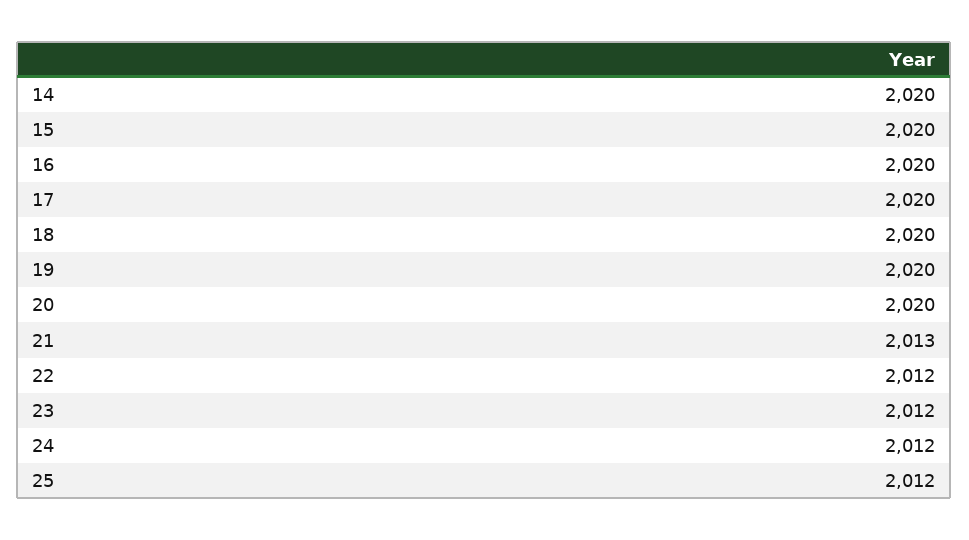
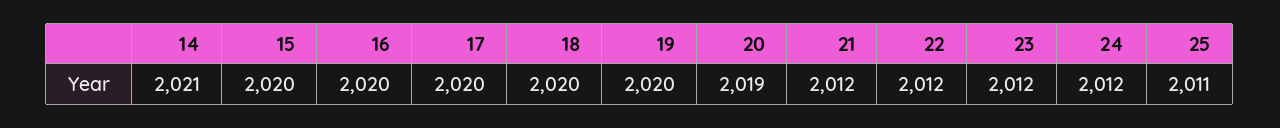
14: 2020 -> 2021
20: 2020 -> 2019
21: 2013 -> 2012
25: 2012 -> 2011

